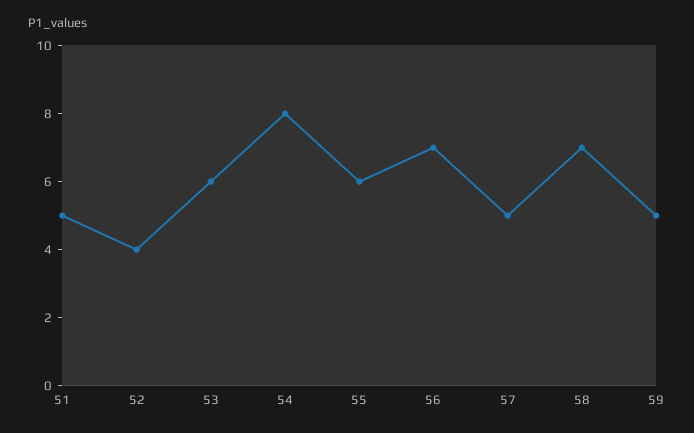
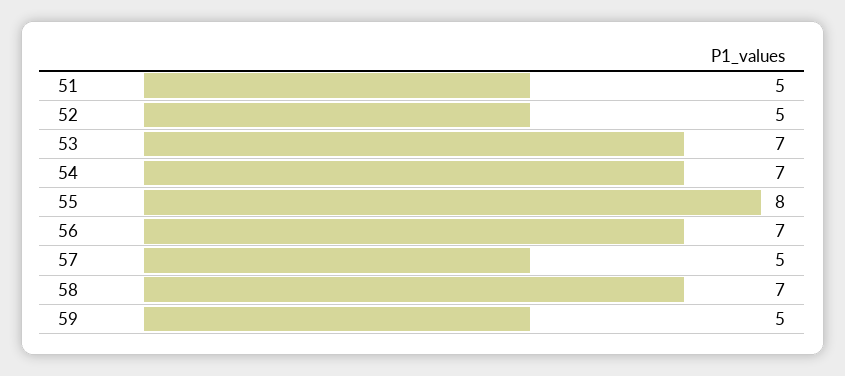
52: 4 -> 5
53: 6 -> 7
54: 8 -> 7
55: 6 -> 8

